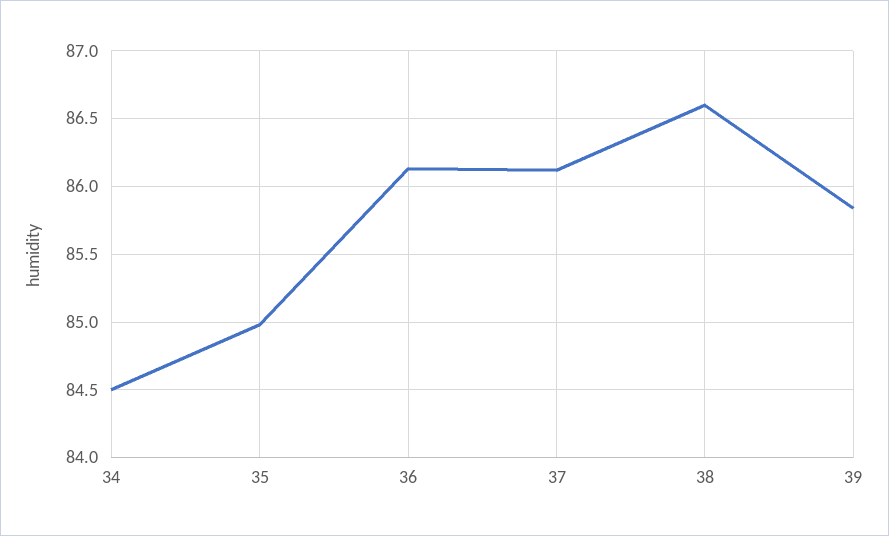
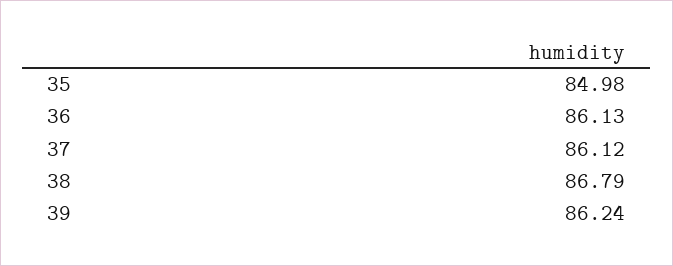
34: 84.5 -> none
38: 86.6 -> 86.79
39: 85.85 -> 86.24

